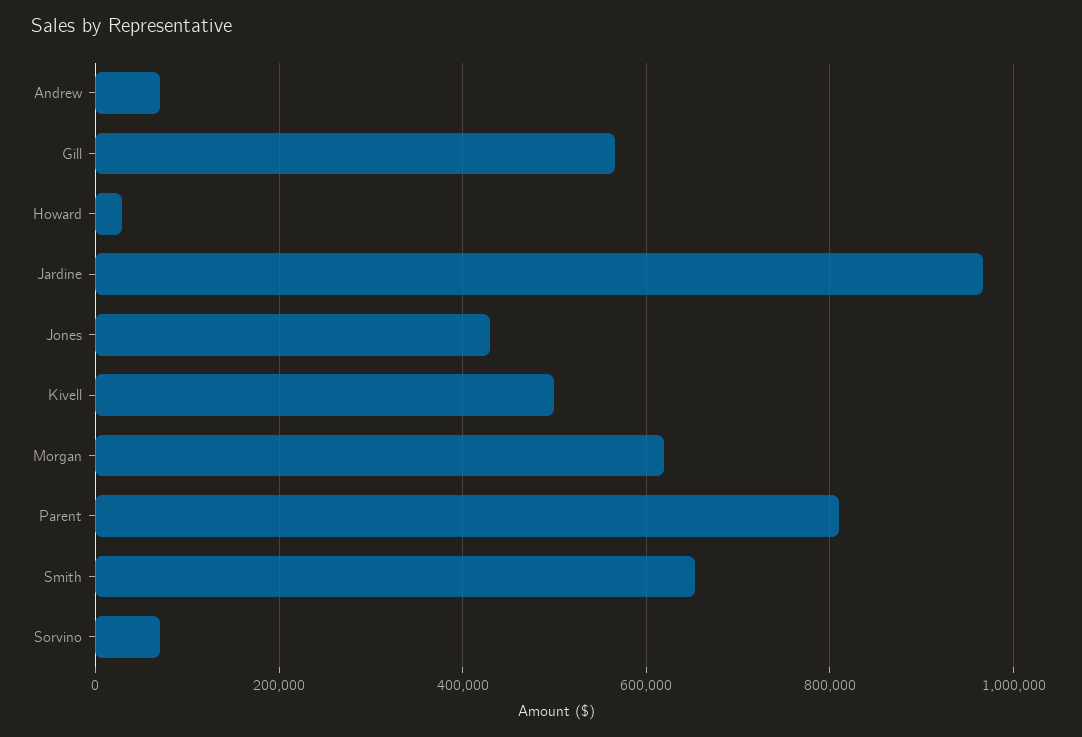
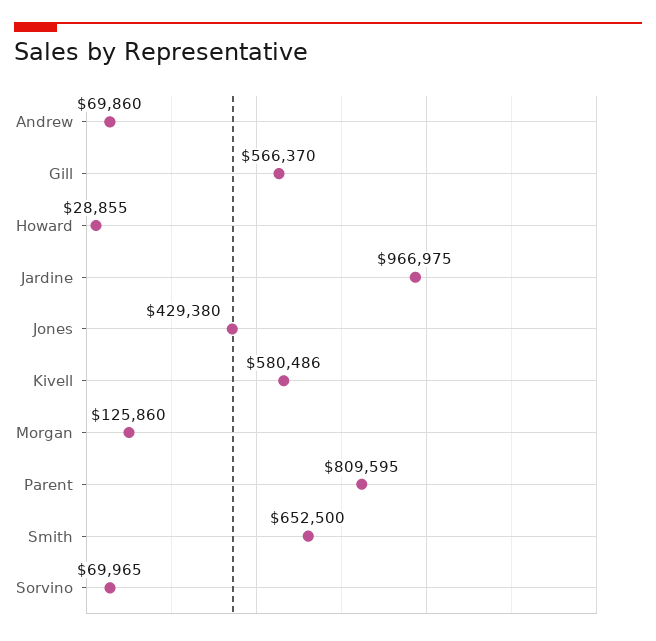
Kivell: 500000 -> 580486
Morgan: 620000 -> 125860

